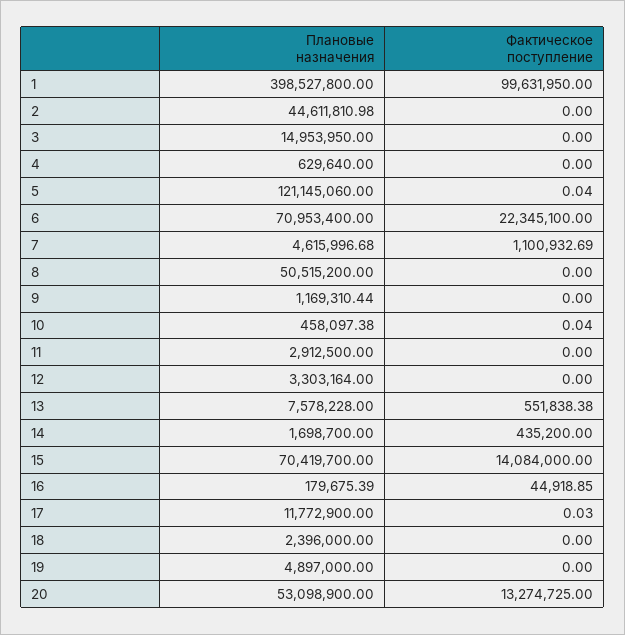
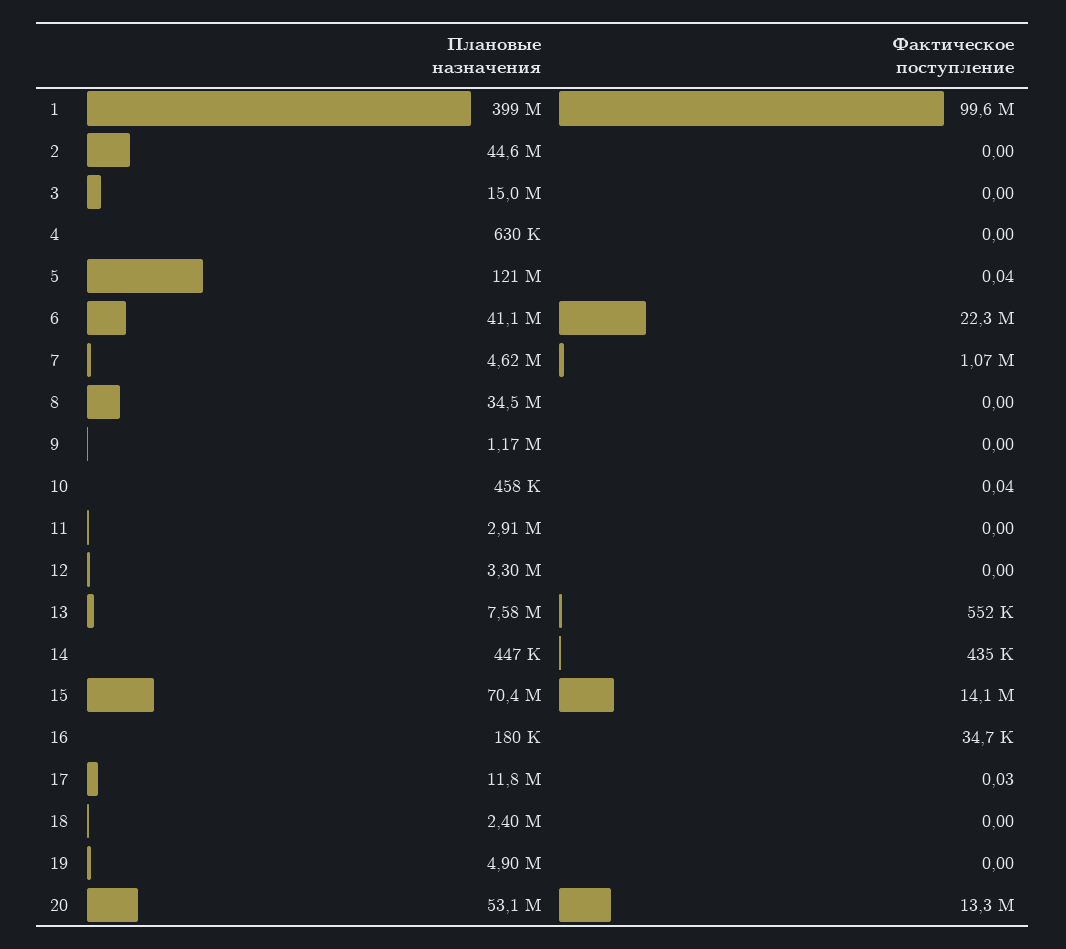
Плановые назначения, 6: 70953400 -> 41100000
Фактическое поступление, 7: 1100932.69 -> 1070000
Плановые назначения, 8: 50515200 -> 34500000
Плановые назначения, 14: 1698700 -> 447000
Фактическое поступление, 16: 44918.85 -> 34700

